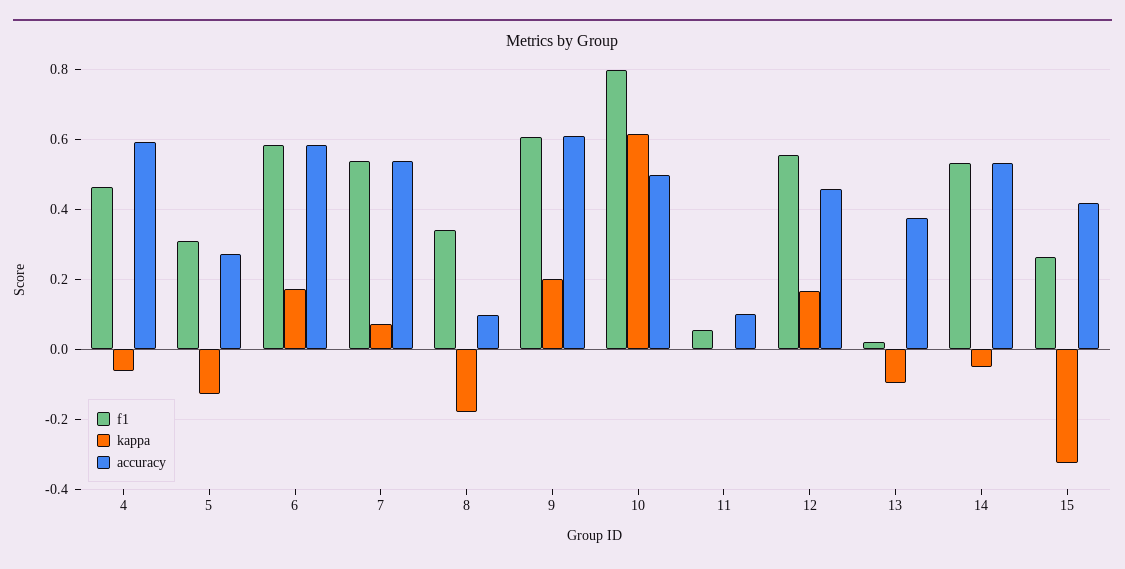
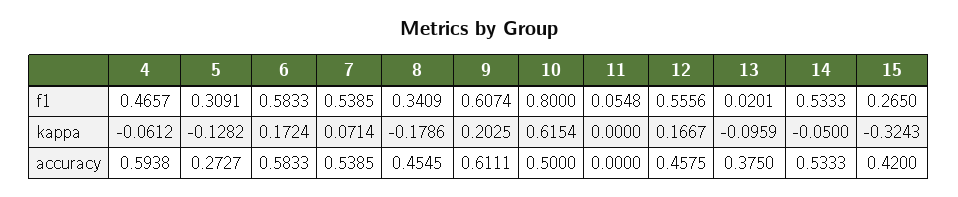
accuracy, 8: 0.1 -> 0.4545
accuracy, 11: 0.1 -> 0

